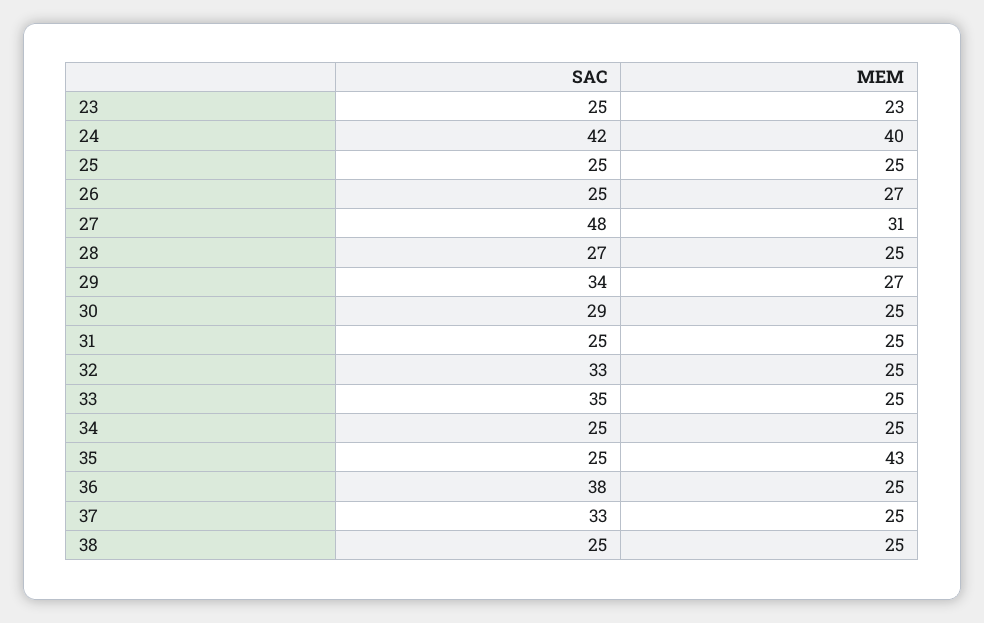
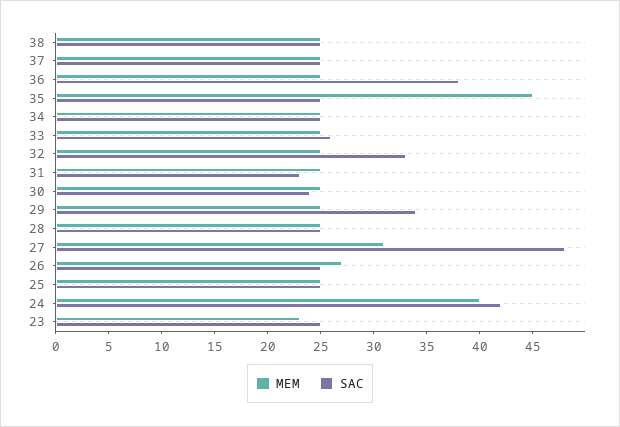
SAC, 28: 27 -> 25
MEM, 29: 27 -> 25
SAC, 30: 29 -> 24
SAC, 31: 25 -> 23
SAC, 33: 35 -> 26
MEM, 35: 43 -> 45
SAC, 37: 33 -> 25

